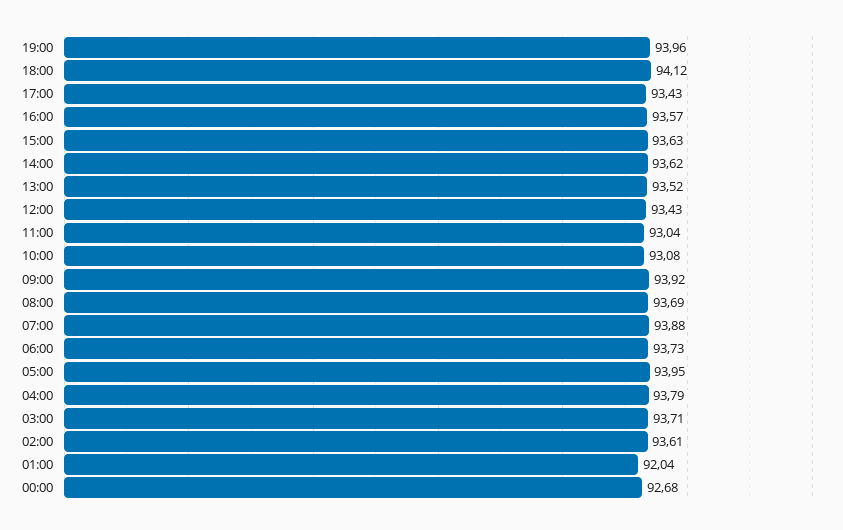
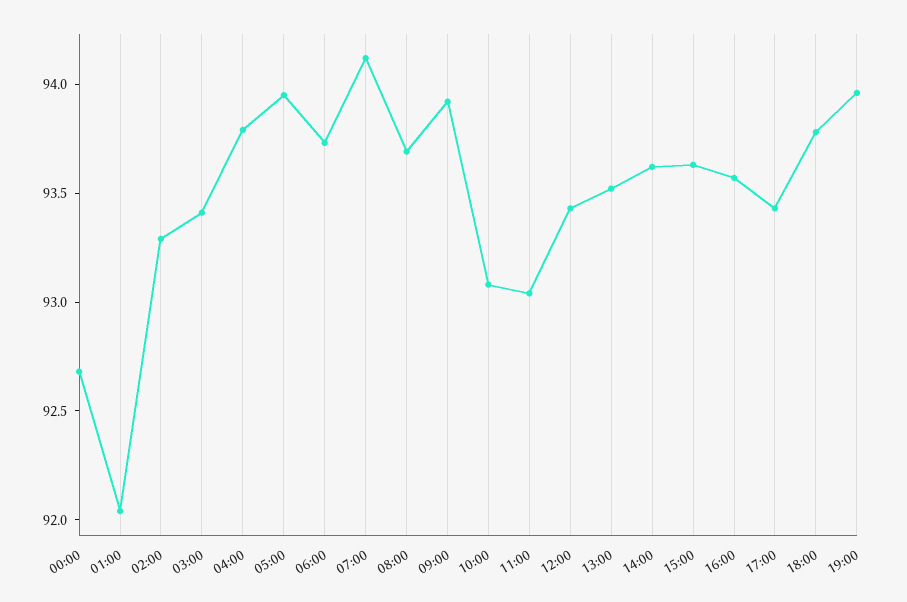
18:00: 94.12 -> 93.8
07:00: 93.88 -> 94.1
03:00: 93.71 -> 93.4
02:00: 93.61 -> 93.3

